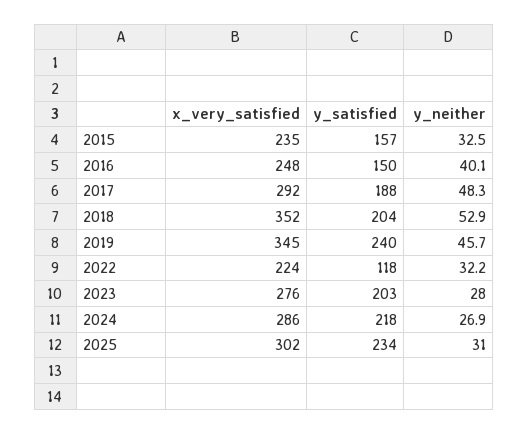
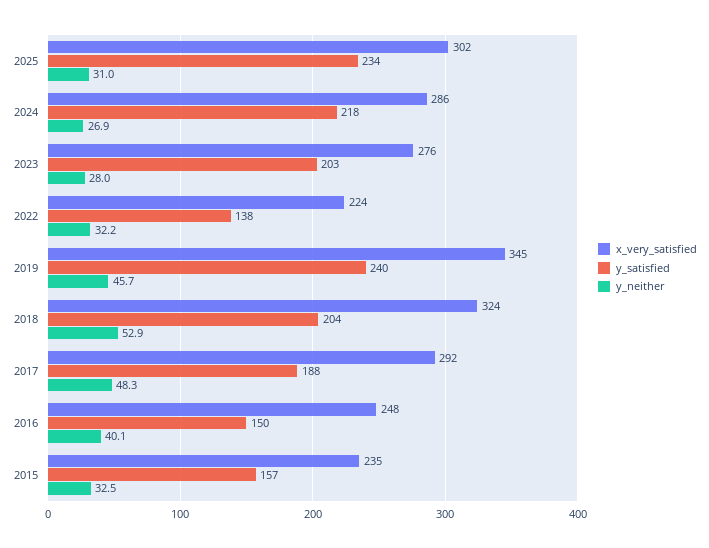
x_very_satisfied, 2018: 352 -> 324
y_satisfied, 2022: 118 -> 138

